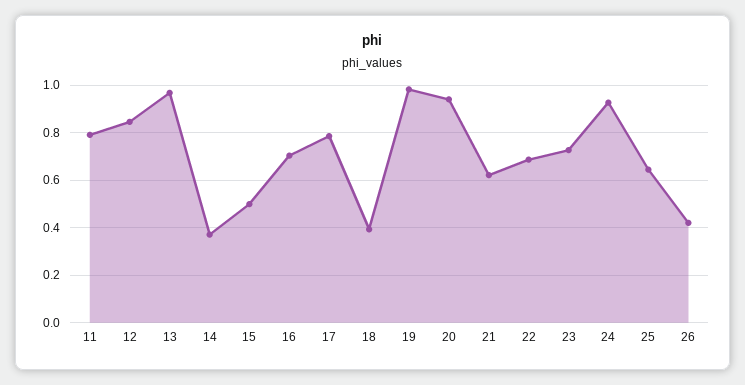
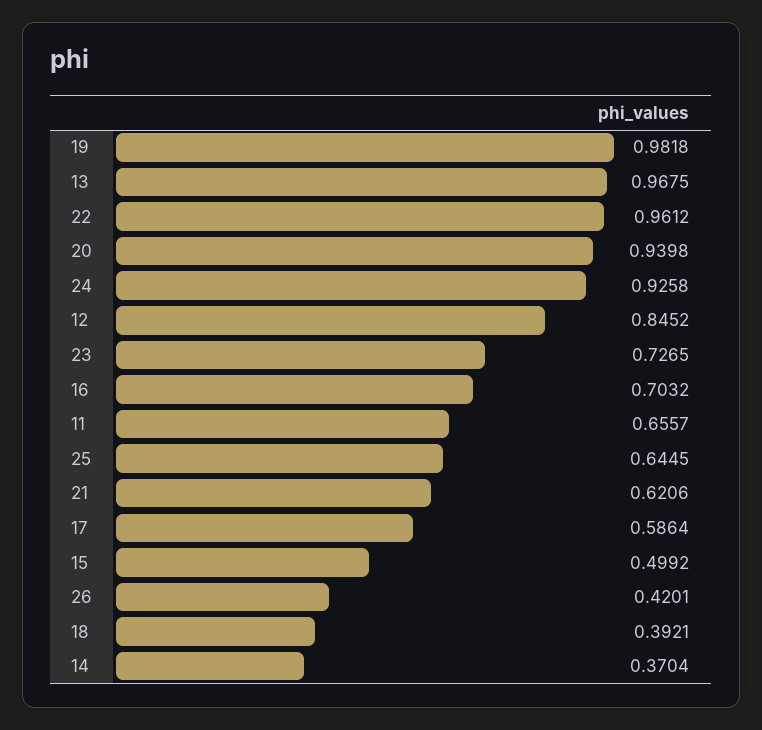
11: 0.8 -> 0.6557
17: 0.8 -> 0.5864
22: 0.7 -> 0.9612

